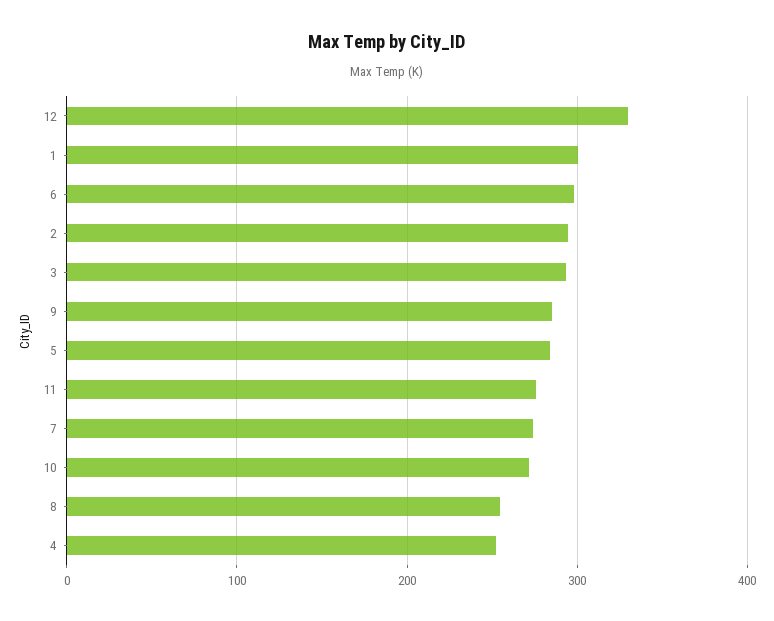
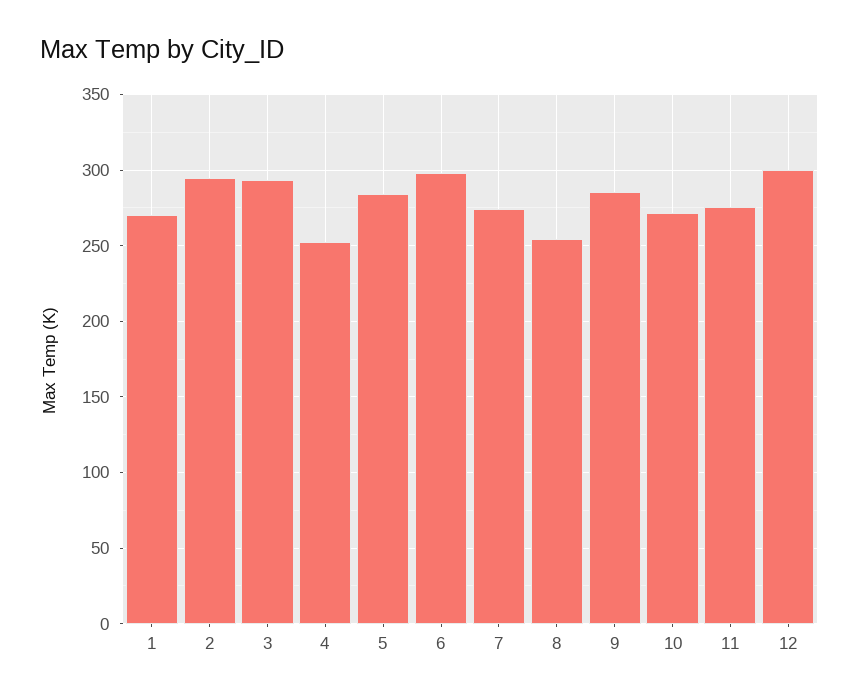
12: 330 -> 300
1: 300 -> 270

